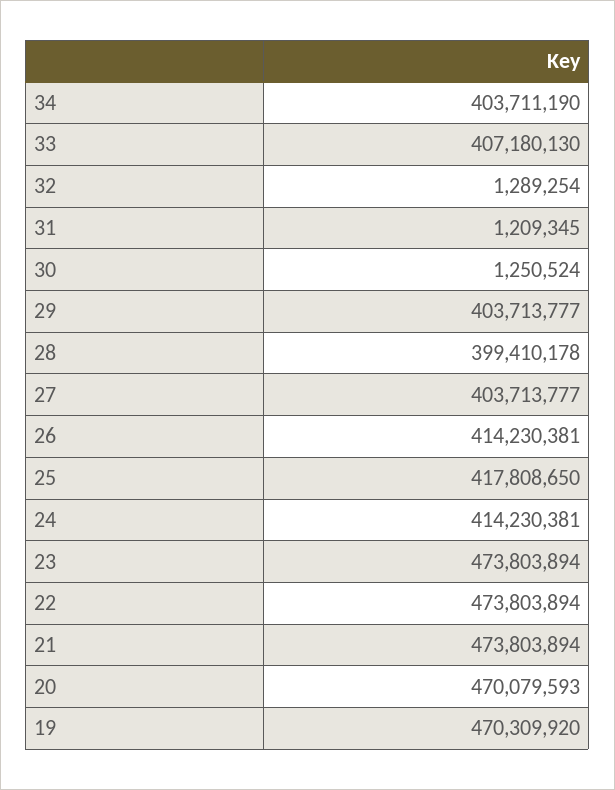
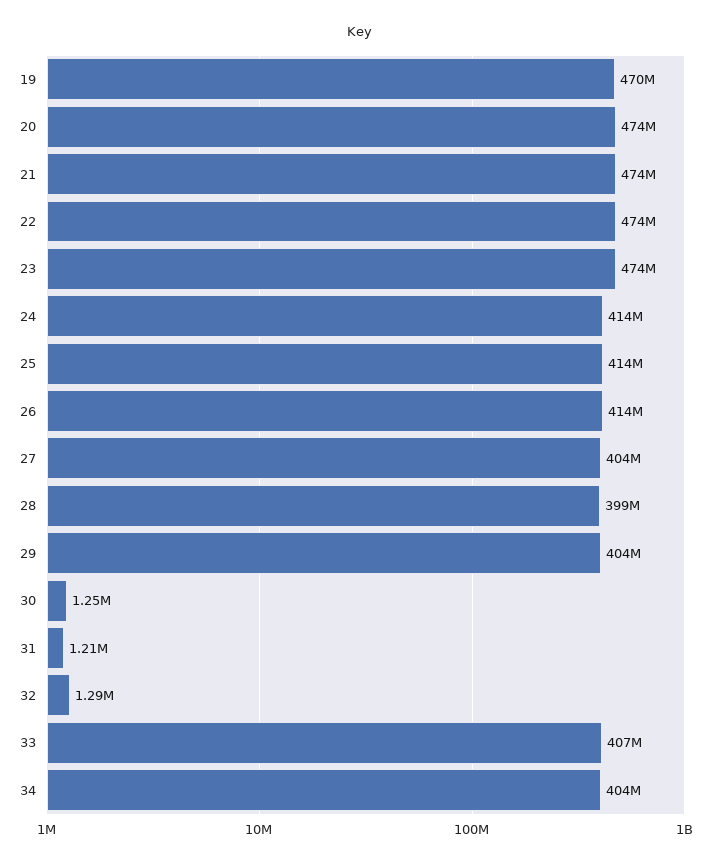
25: 417808650 -> 414000000
20: 470079593 -> 474000000

